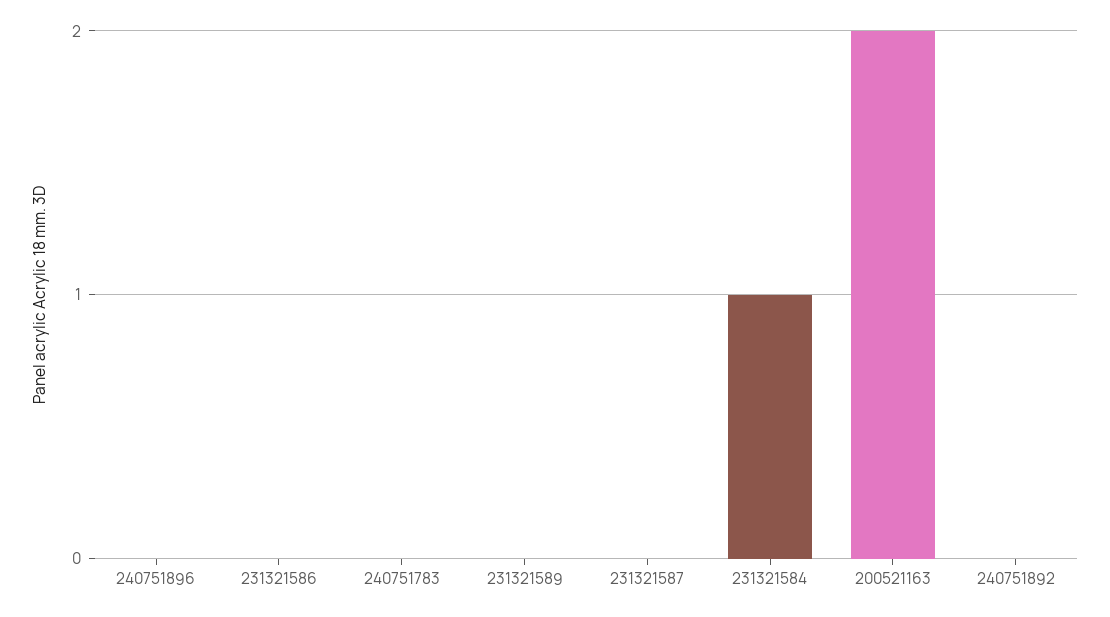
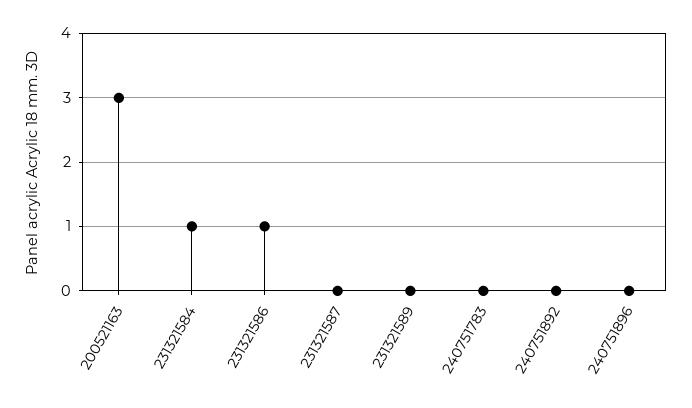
231321586: 0 -> 1
200521163: 2 -> 3

